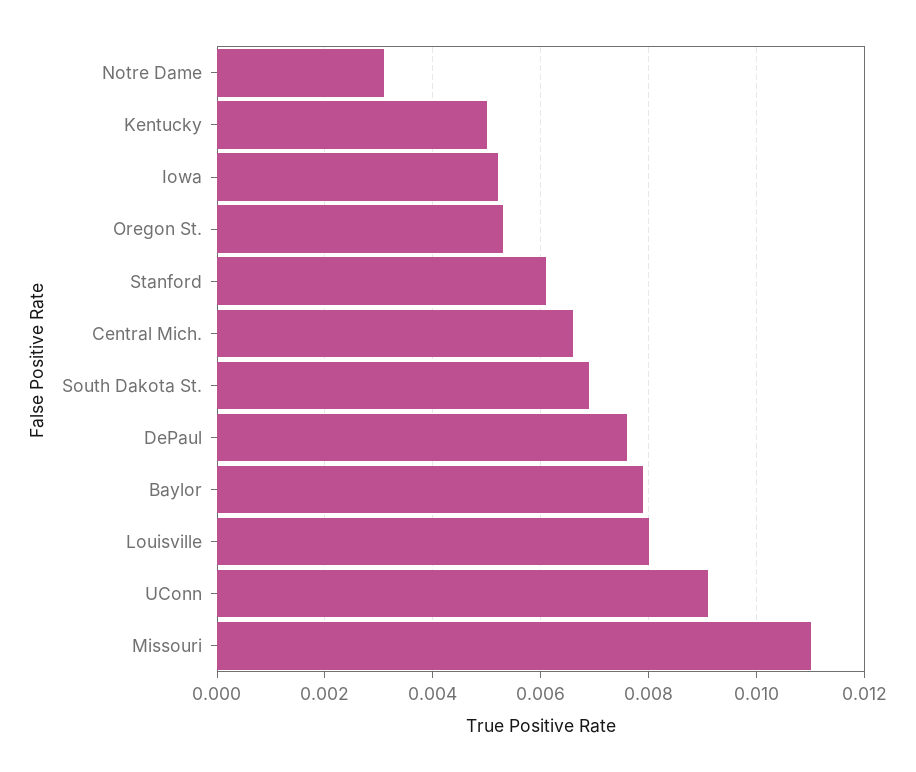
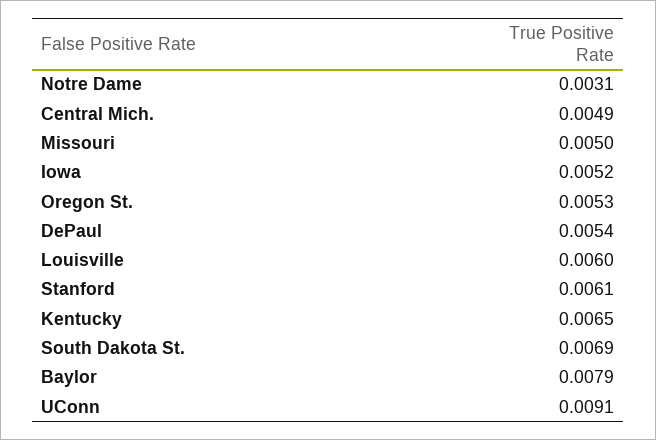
Kentucky: 0.005 -> 0.0065
Central Mich.: 0.0065 -> 0.0049
DePaul: 0.0075 -> 0.0054
Louisville: 0.008 -> 0.006
Missouri: 0.011 -> 0.005

